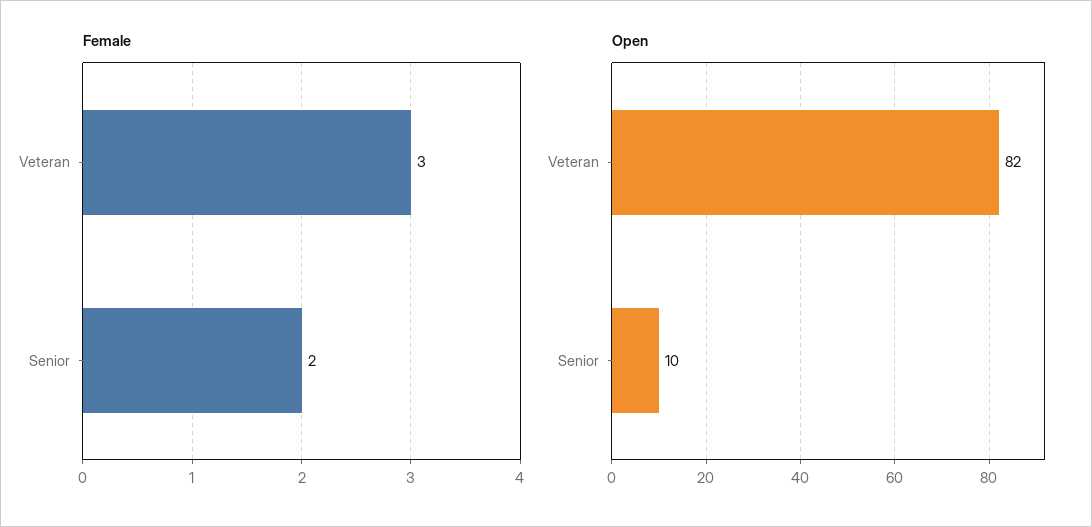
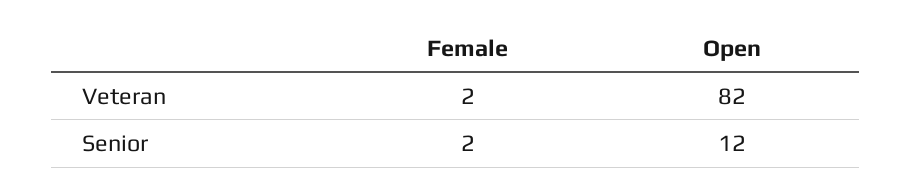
Female, Veteran: 3 -> 2
Open, Senior: 10 -> 12

